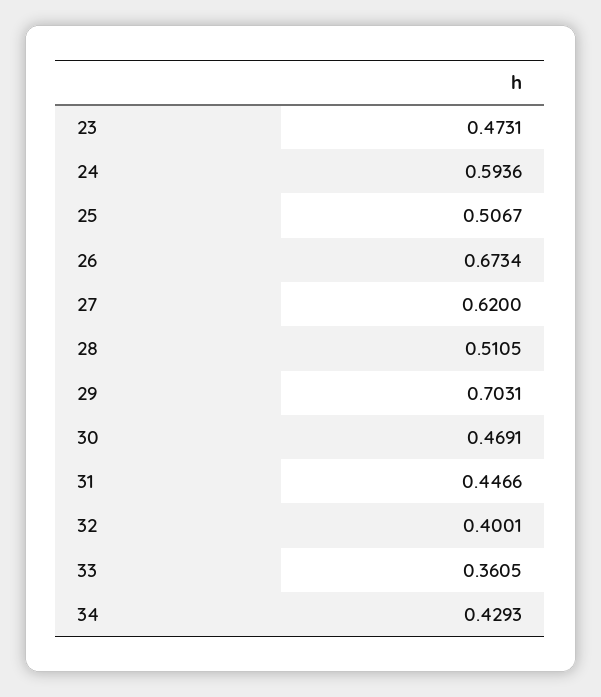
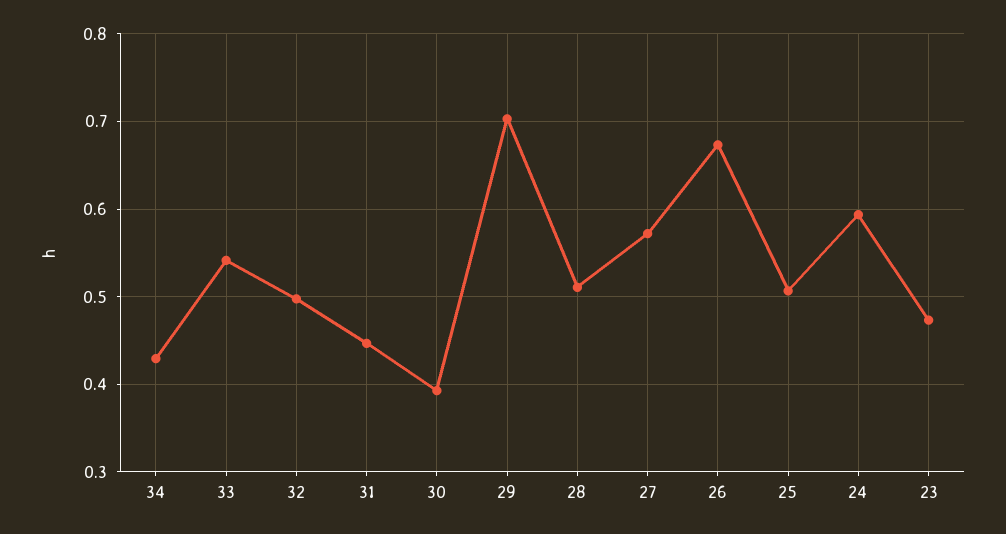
27: 0.62 -> 0.57
30: 0.4691 -> 0.39
32: 0.4001 -> 0.5
33: 0.3605 -> 0.54

